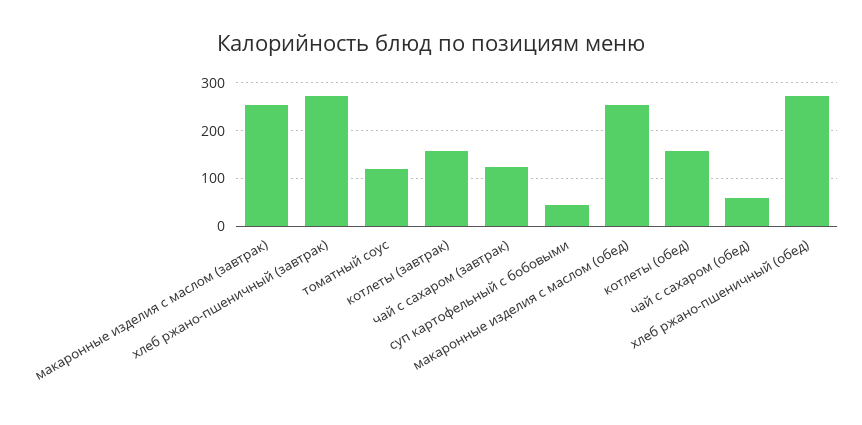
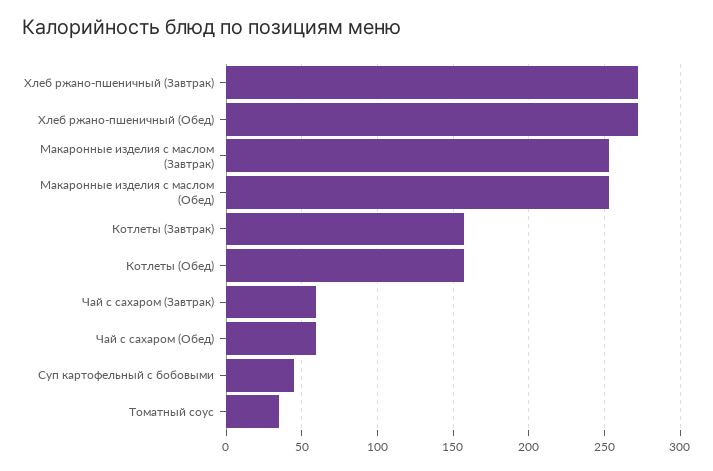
томатный соус: 120 -> 35
чай с сахаром (завтрак): 120 -> 60

